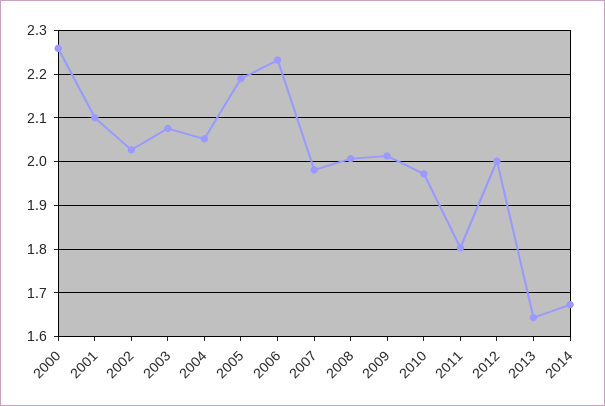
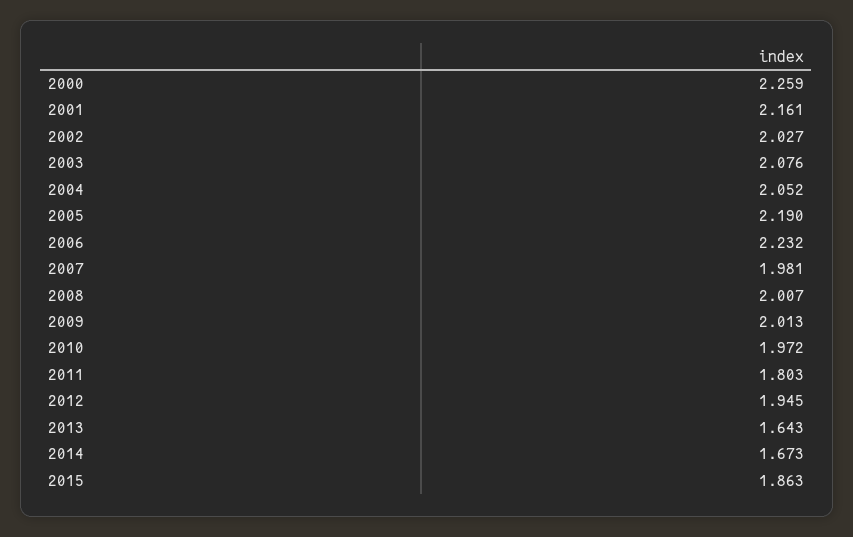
2001: 2.1 -> 2.161
2012: 2 -> 1.945
2015: none -> 1.863

